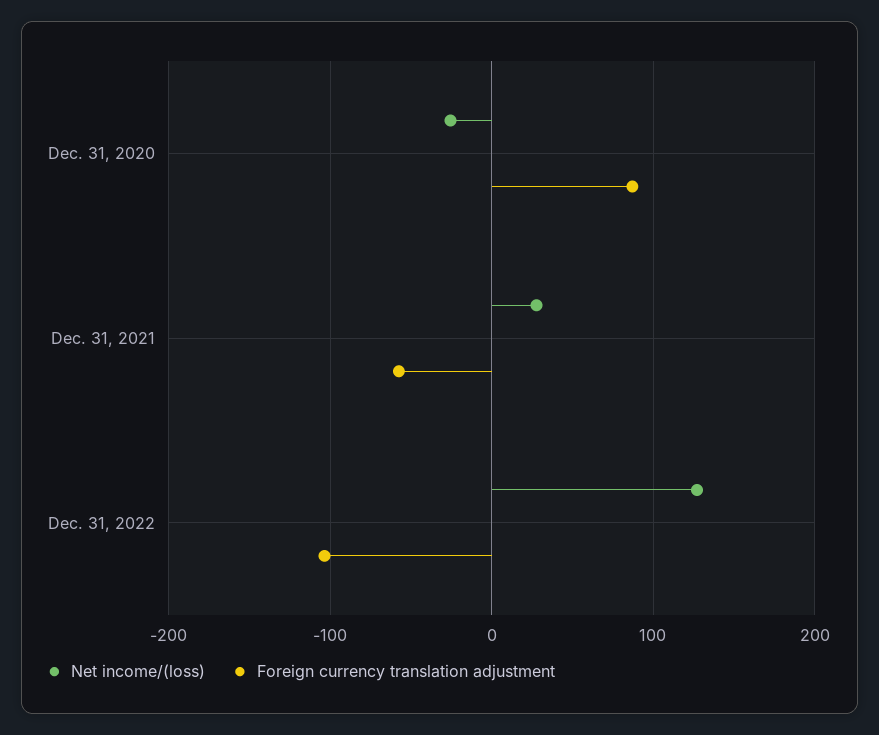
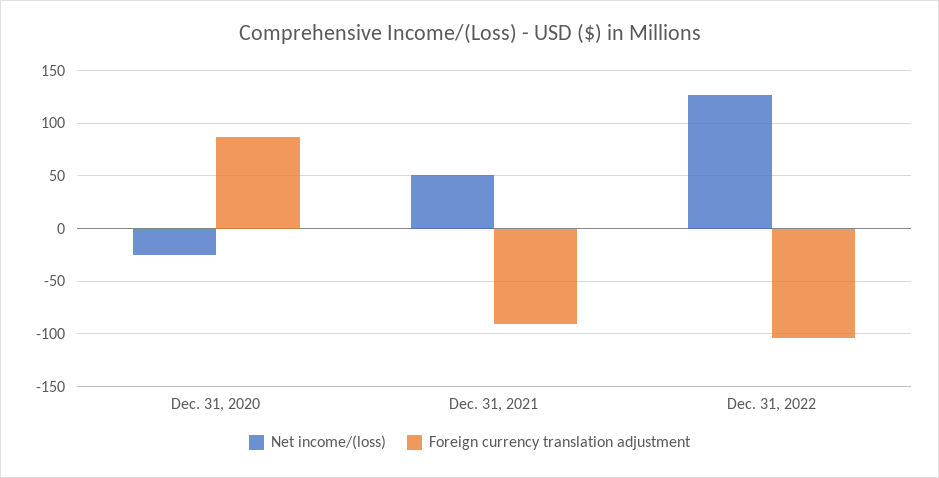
Net income/(loss), Dec. 31, 2021: 30 -> 50
Foreign currency translation adjustment, Dec. 31, 2021: -60 -> -90

